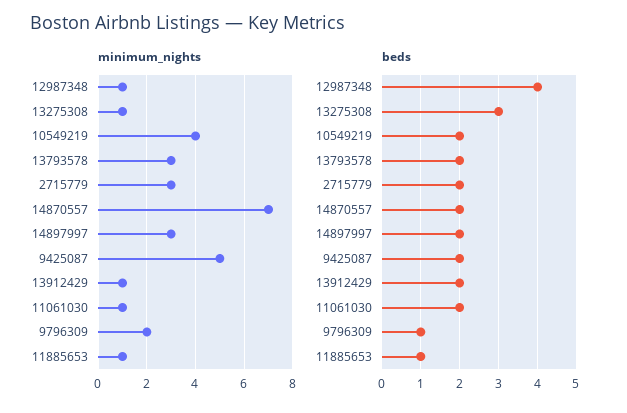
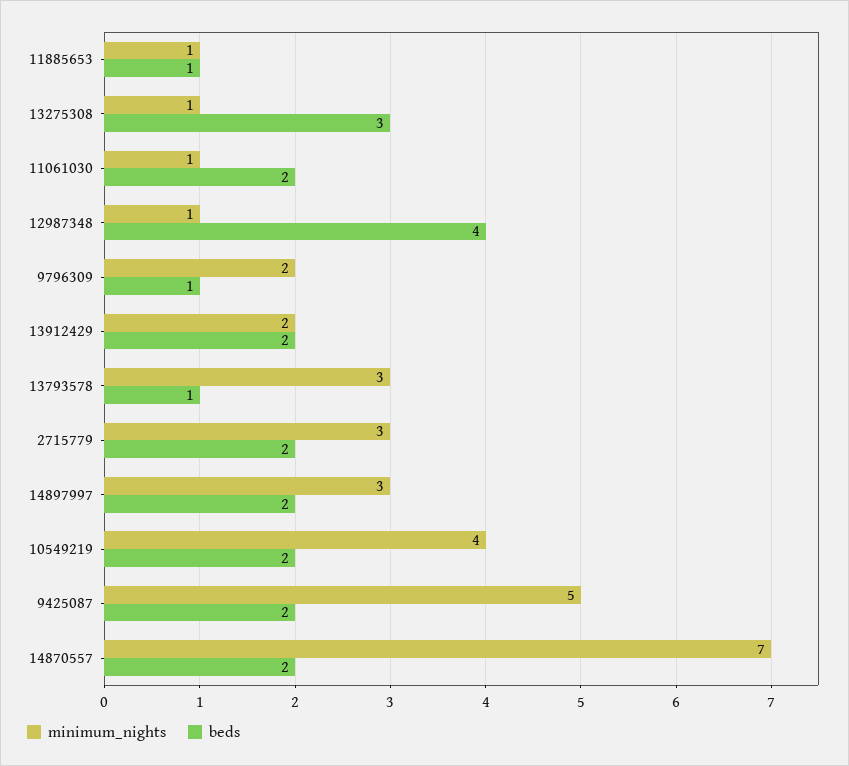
minimum_nights, 13912429: 1 -> 2
beds, 13793578: 2 -> 1

